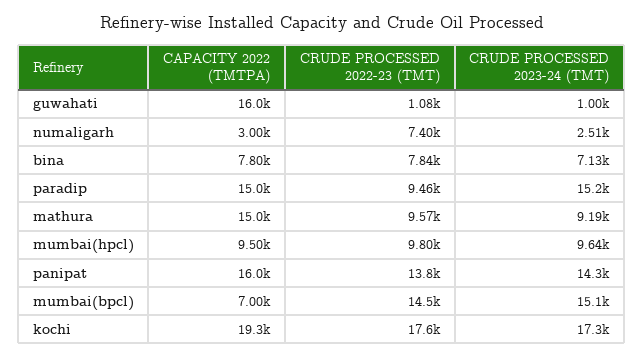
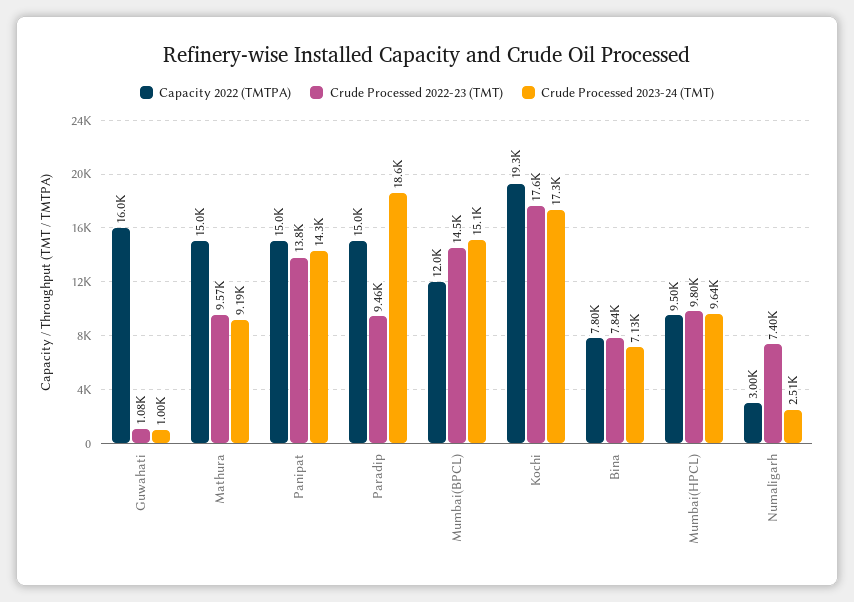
CRUDE PROCESSED 2023-24 (TMT), paradip: 15200 -> 18600
CAPACITY 2022 (TMTPA), panipat: 16000 -> 15000
CAPACITY 2022 (TMTPA), mumbai(bpcl): 7000 -> 12000

